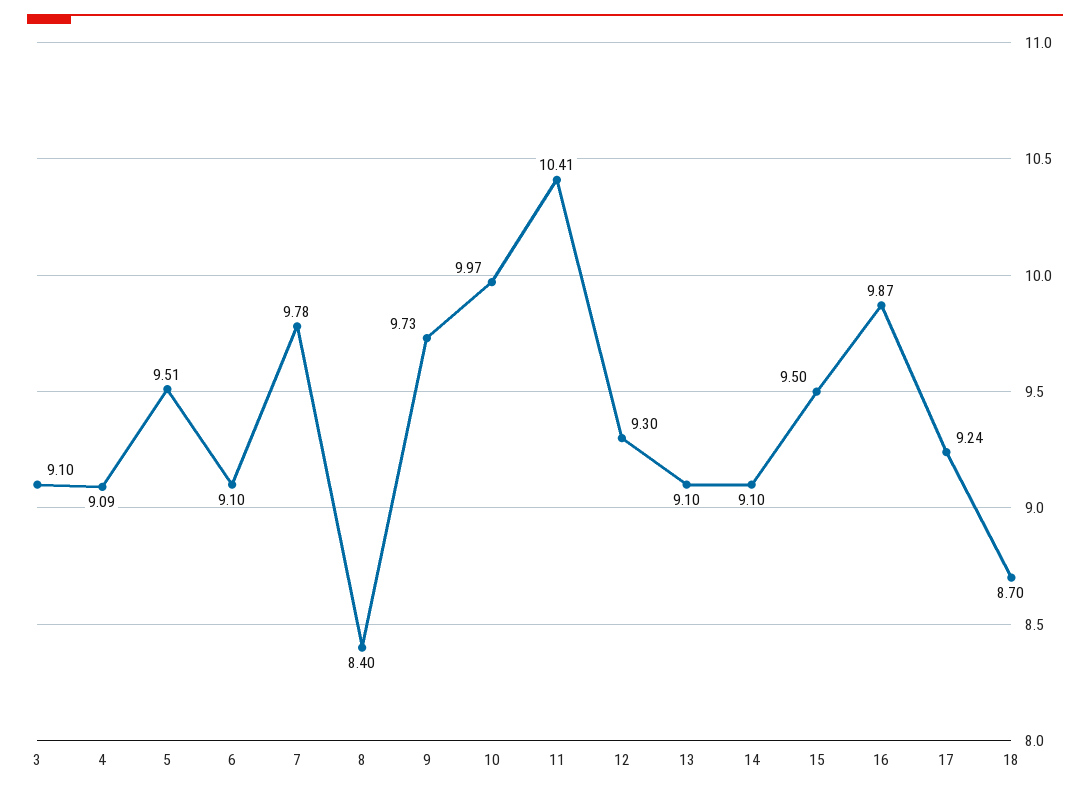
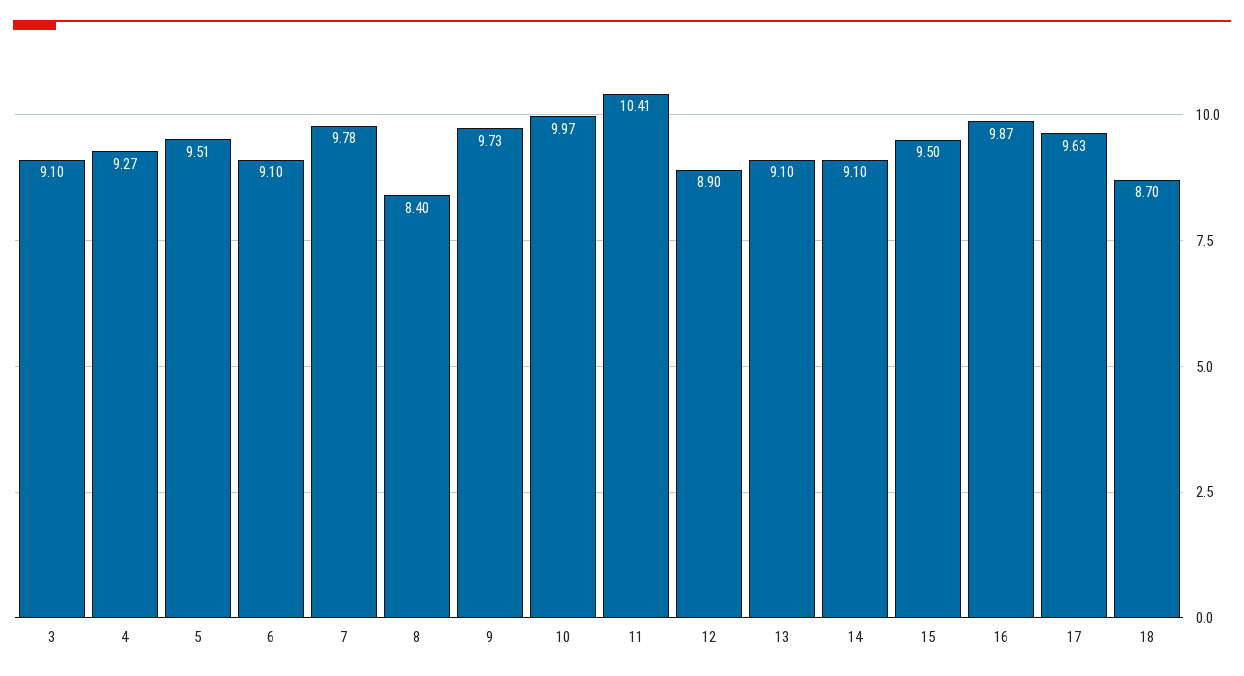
4: 9.09 -> 9.27
12: 9.3 -> 8.9
17: 9.24 -> 9.63

